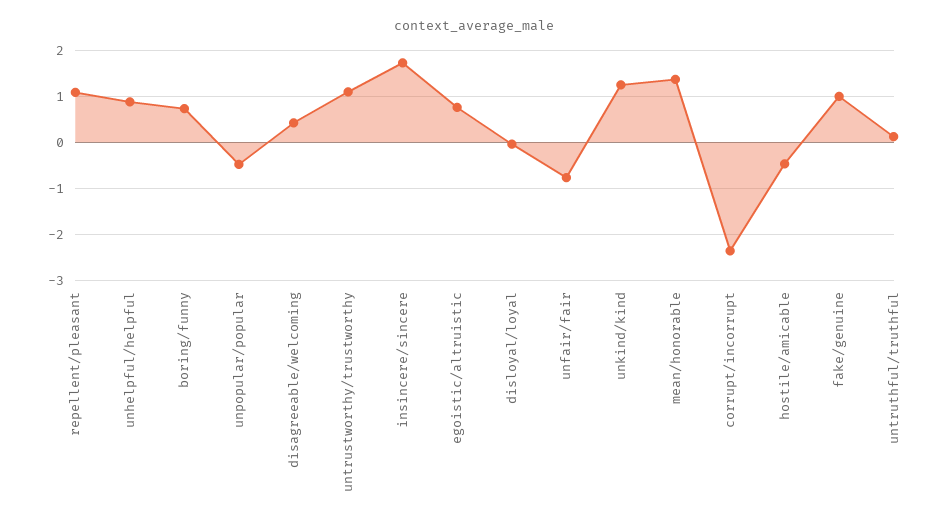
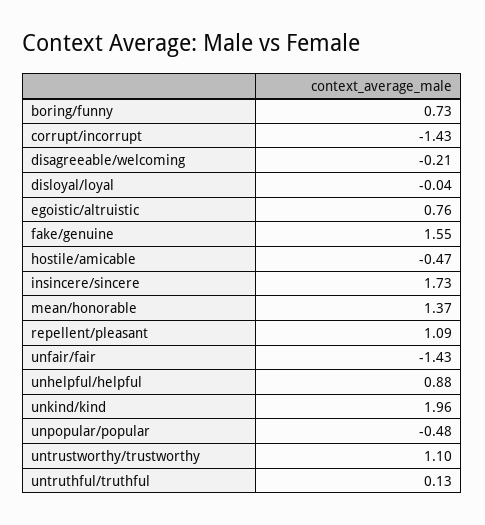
disagreeable/welcoming: 0.4 -> -0.21
unfair/fair: -0.8 -> -1.43
unkind/kind: 1.2 -> 1.96
corrupt/incorrupt: -2.4 -> -1.43
fake/genuine: 1 -> 1.55

